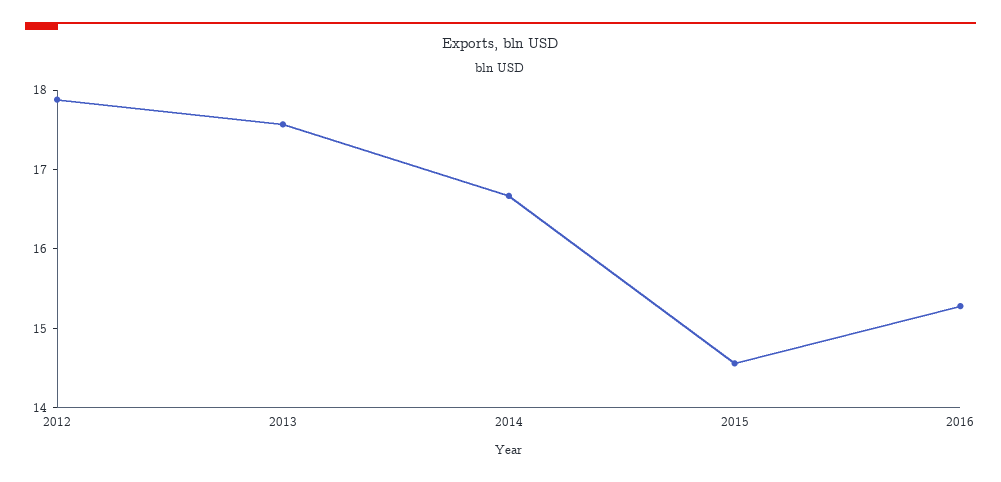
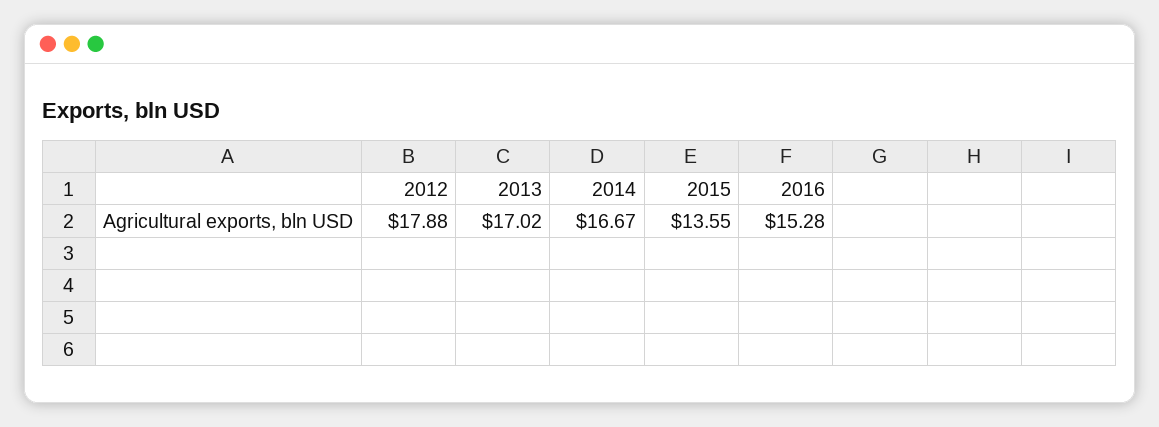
2013: 17.6 -> 17.02
2015: 14.6 -> 13.55

